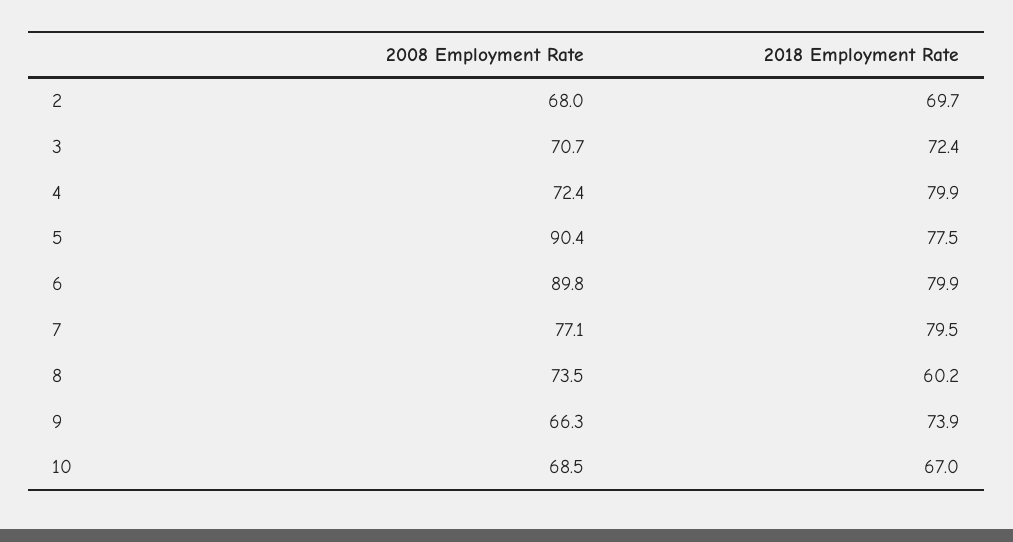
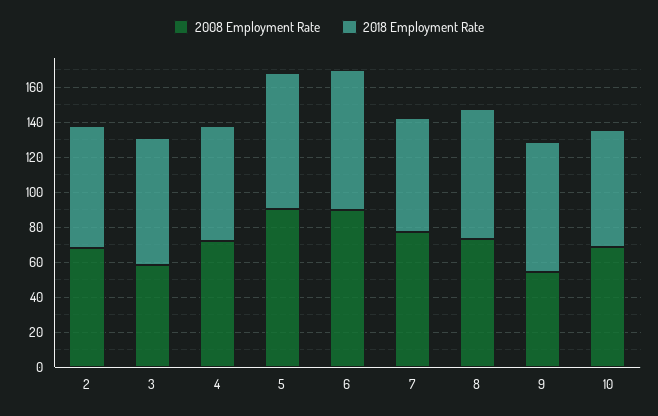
2008 Employment Rate, 3: 70.7 -> 60
2018 Employment Rate, 4: 79.9 -> 65
2018 Employment Rate, 7: 79.5 -> 65
2018 Employment Rate, 8: 60.2 -> 75
2008 Employment Rate, 9: 66.3 -> 55

